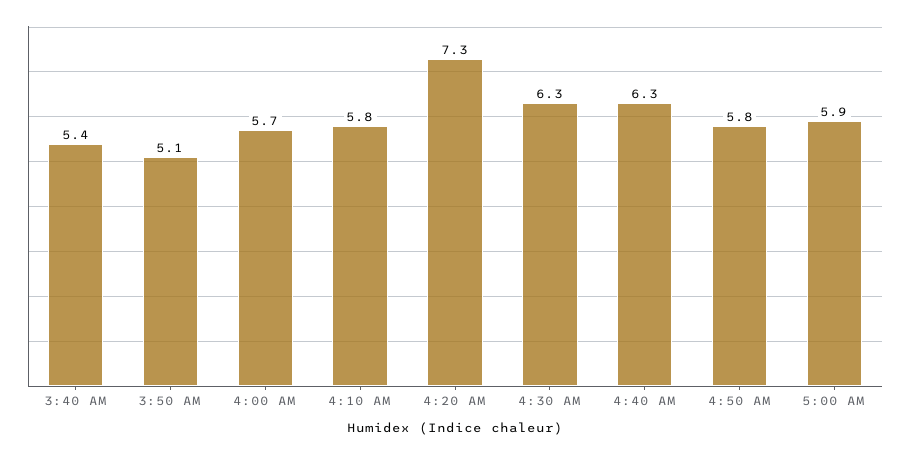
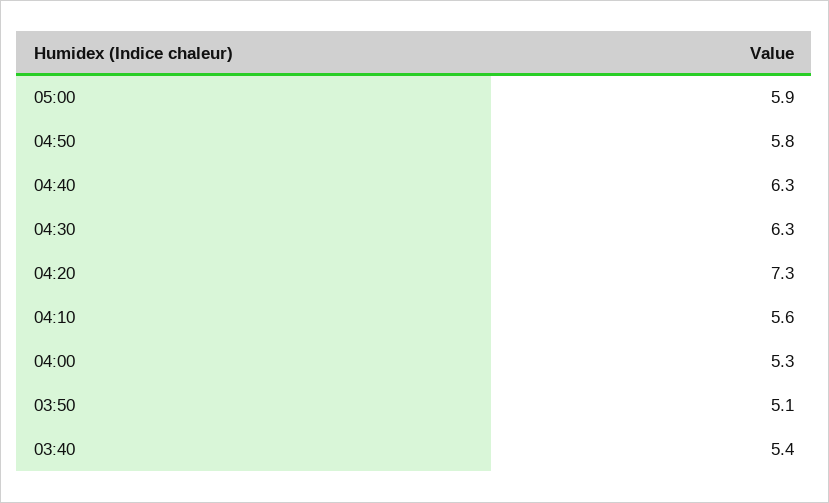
4:00 AM: 5.7 -> 5.3
4:10 AM: 5.8 -> 5.6

